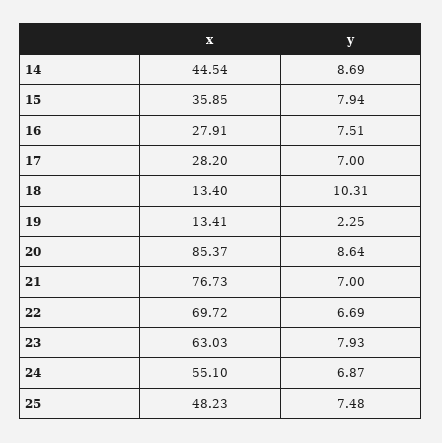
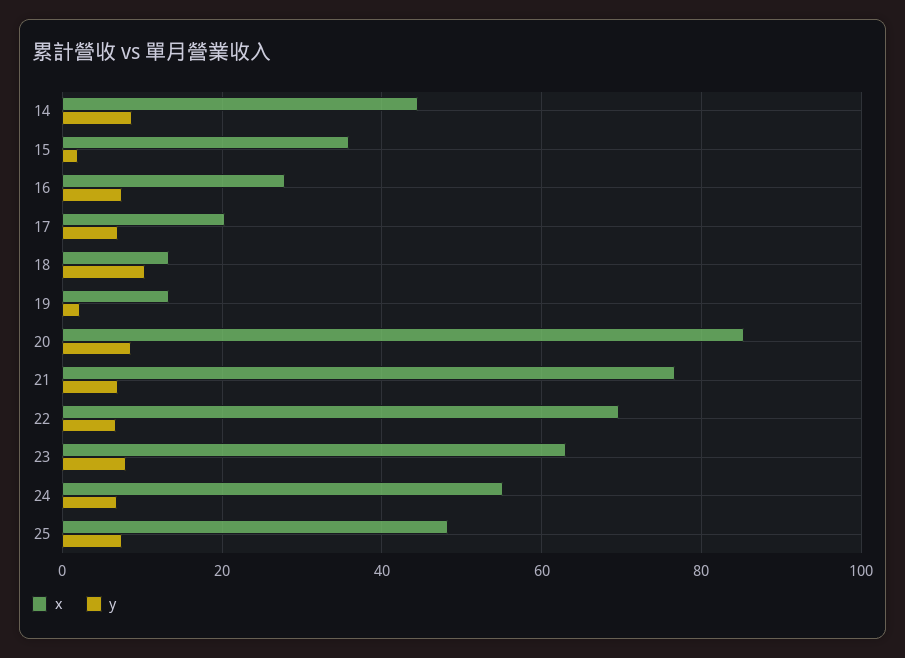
y, 15: 7.94 -> 2
x, 17: 28.2 -> 20

